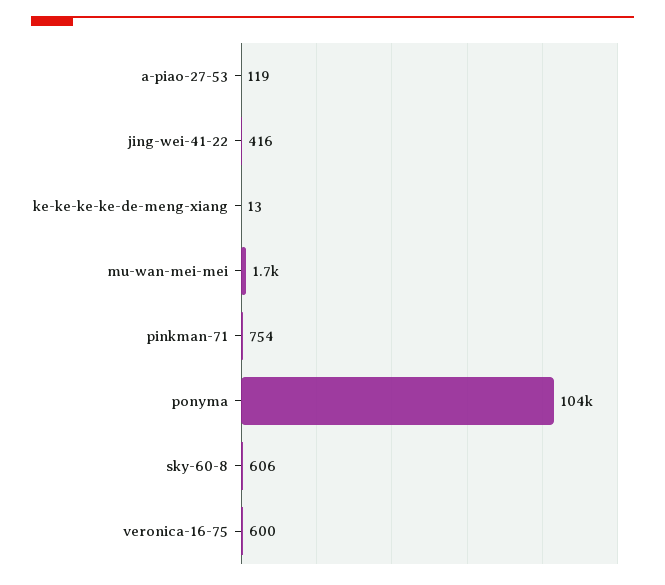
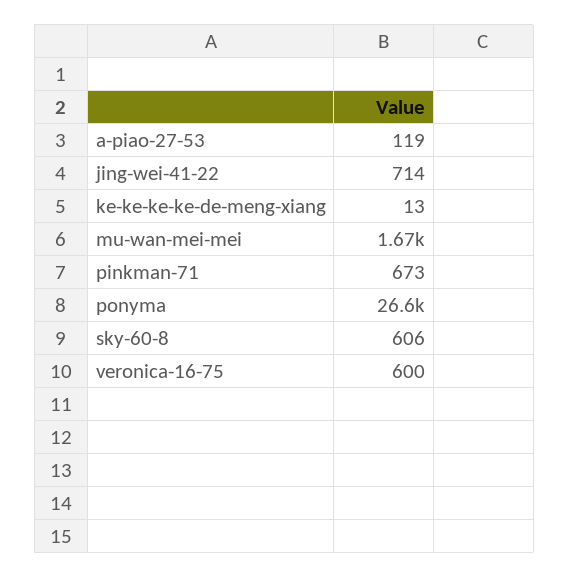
jing-wei-41-22: 416 -> 714
pinkman-71: 754 -> 673
ponyma: 104000 -> 26600

